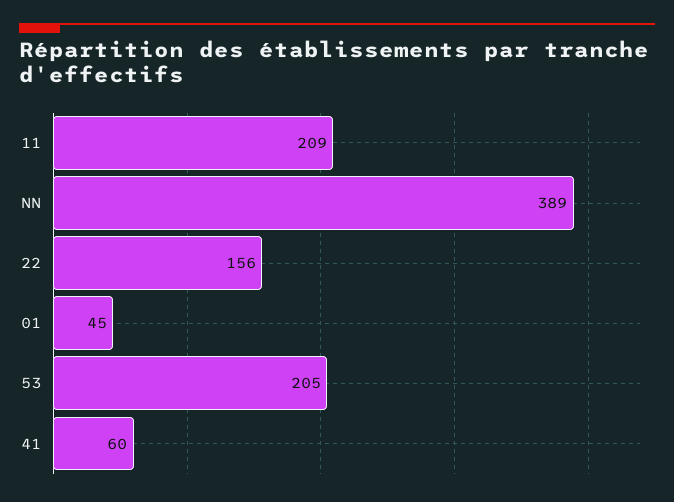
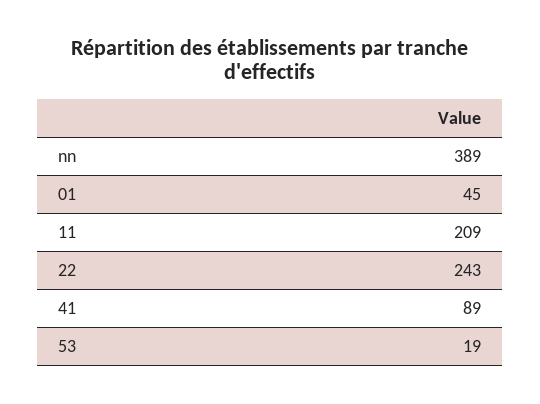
22: 156 -> 243
53: 205 -> 19
41: 60 -> 89

